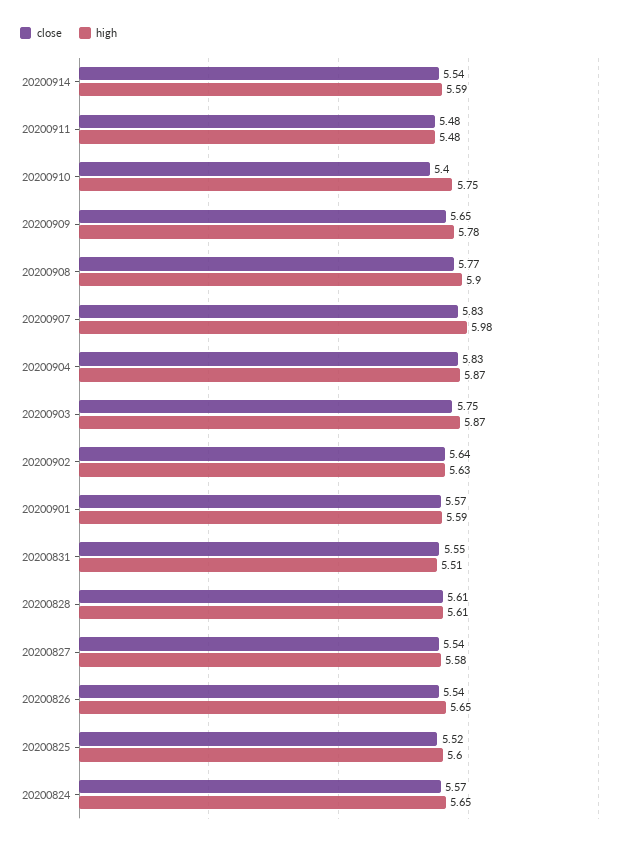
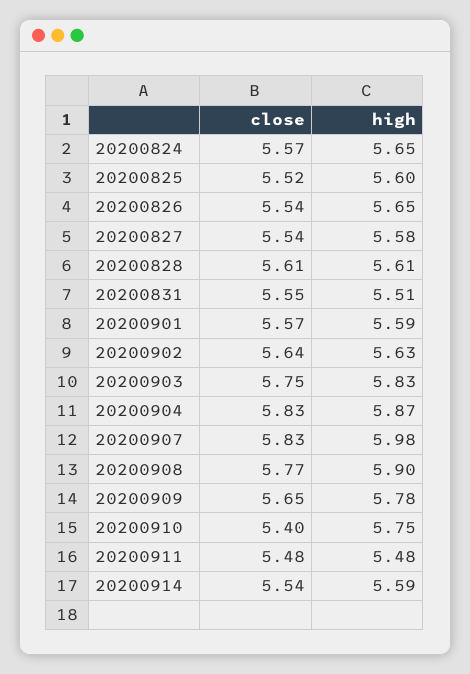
high, 20200903: 5.87 -> 5.83

